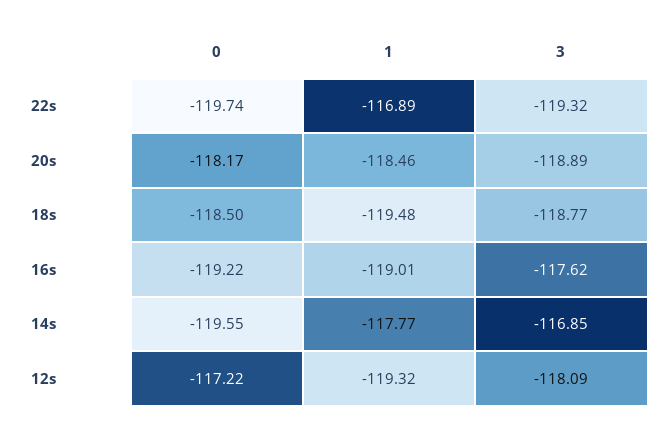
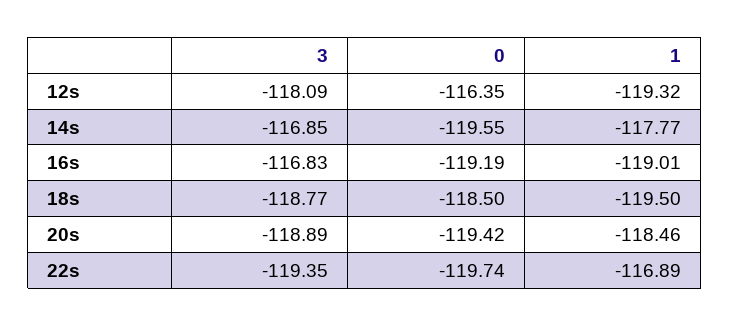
3, 22s: -119.32 -> -119.35
0, 20s: -118.17 -> -119.42
1, 18s: -119.48 -> -119.5
0, 16s: -119.22 -> -119.19
3, 16s: -117.62 -> -116.83
0, 12s: -117.22 -> -116.35

